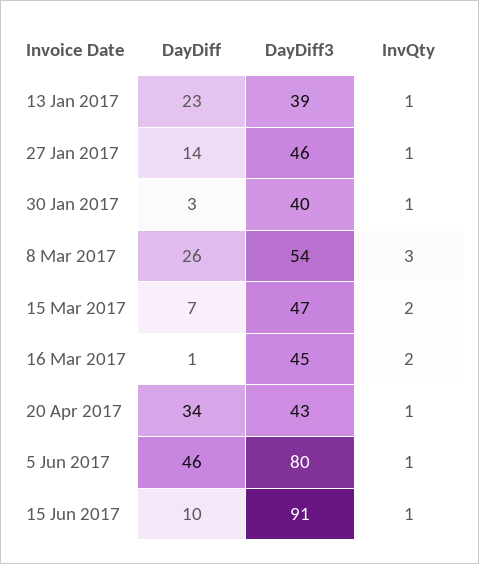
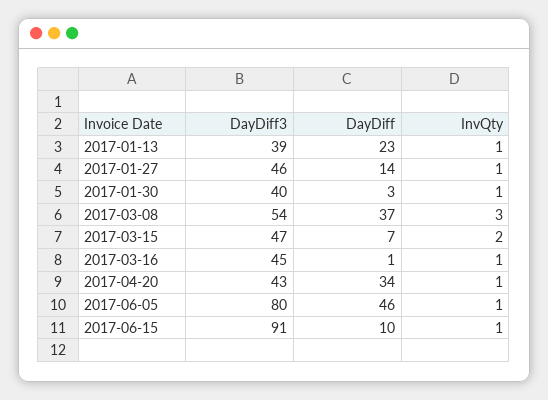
DayDiff, 8 Mar 2017: 26 -> 37
InvQty, 16 Mar 2017: 2 -> 1

